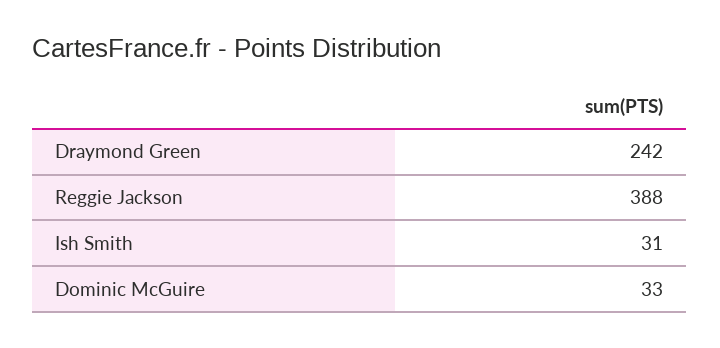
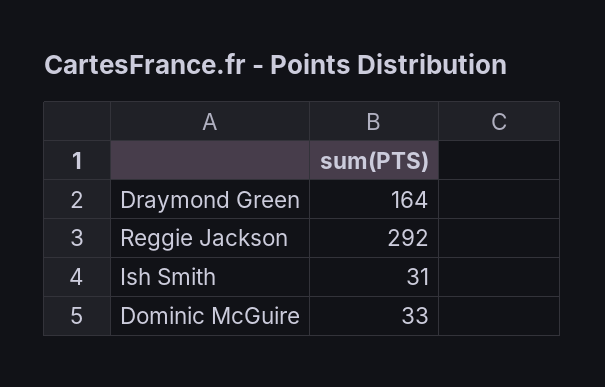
Draymond Green: 242 -> 164
Reggie Jackson: 388 -> 292

